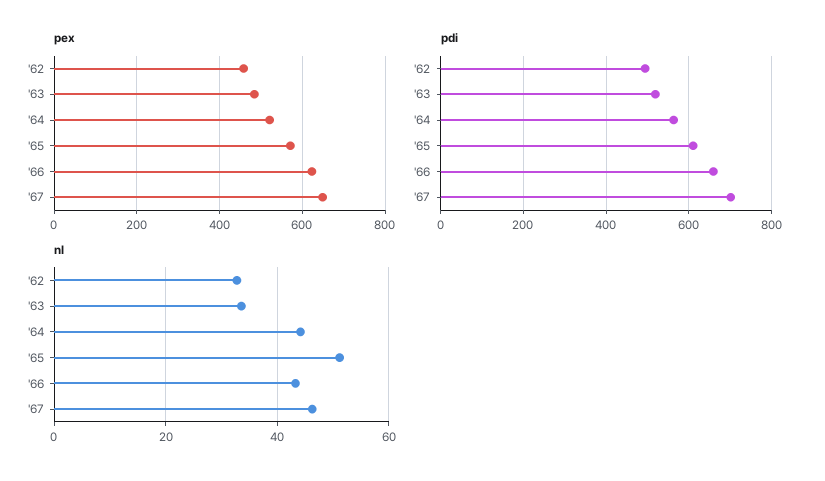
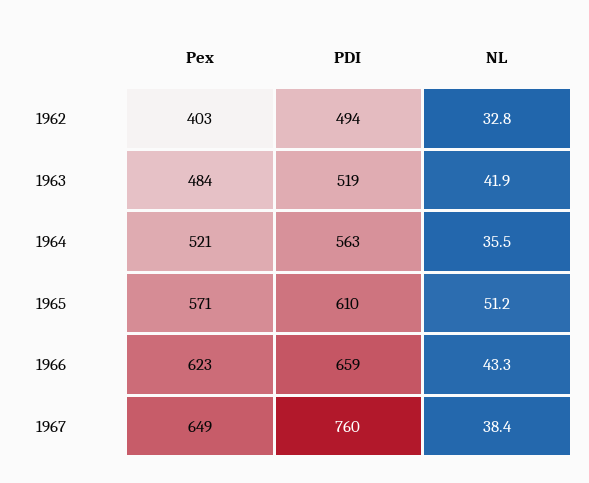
pex, '62: 460 -> 403
pdi, '67: 700 -> 760
nl, '63: 34 -> 41.9
nl, '64: 44 -> 35.5
nl, '67: 46 -> 38.4

